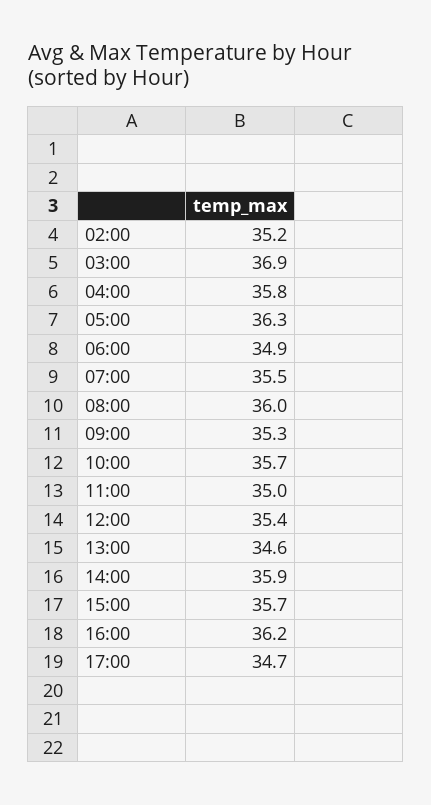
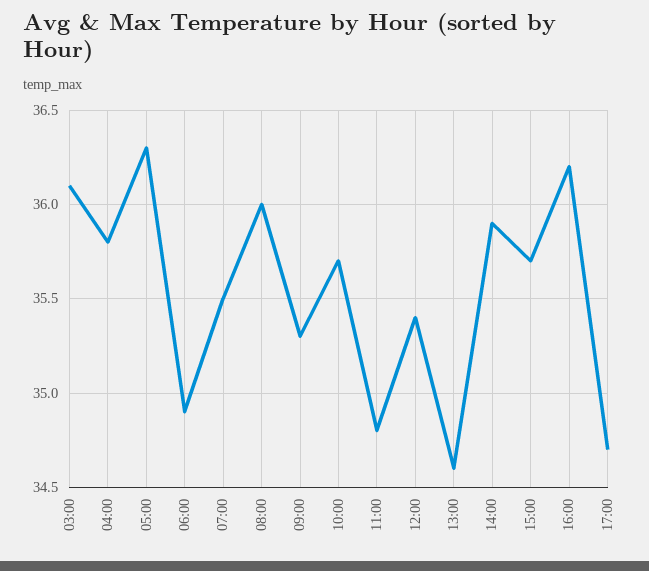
02:00: 35.2 -> none
03:00: 36.9 -> 36.1
11:00: 35 -> 34.8

